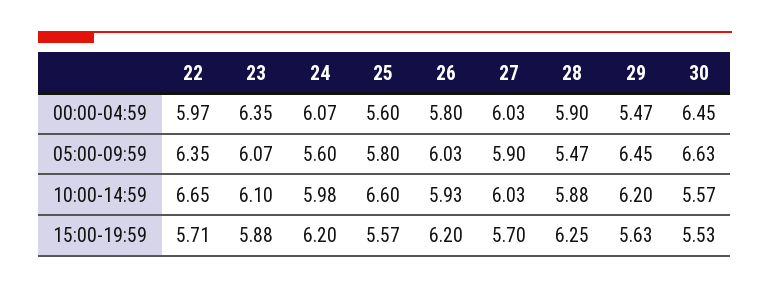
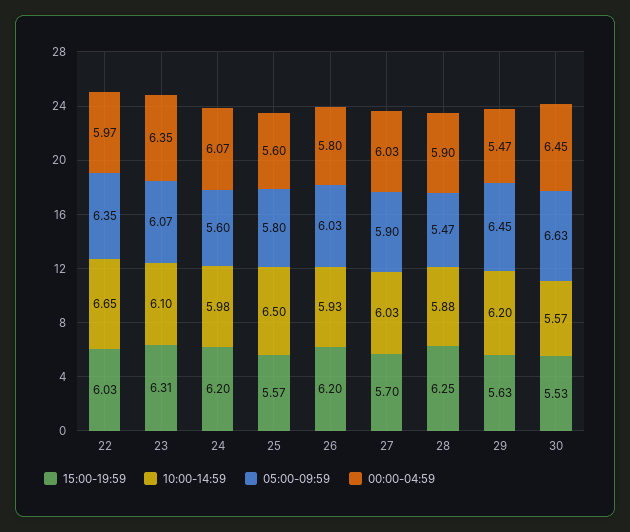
10:00-14:59, 25: 6.6 -> 6.5
15:00-19:59, 22: 5.71 -> 6.03
15:00-19:59, 23: 5.88 -> 6.31

